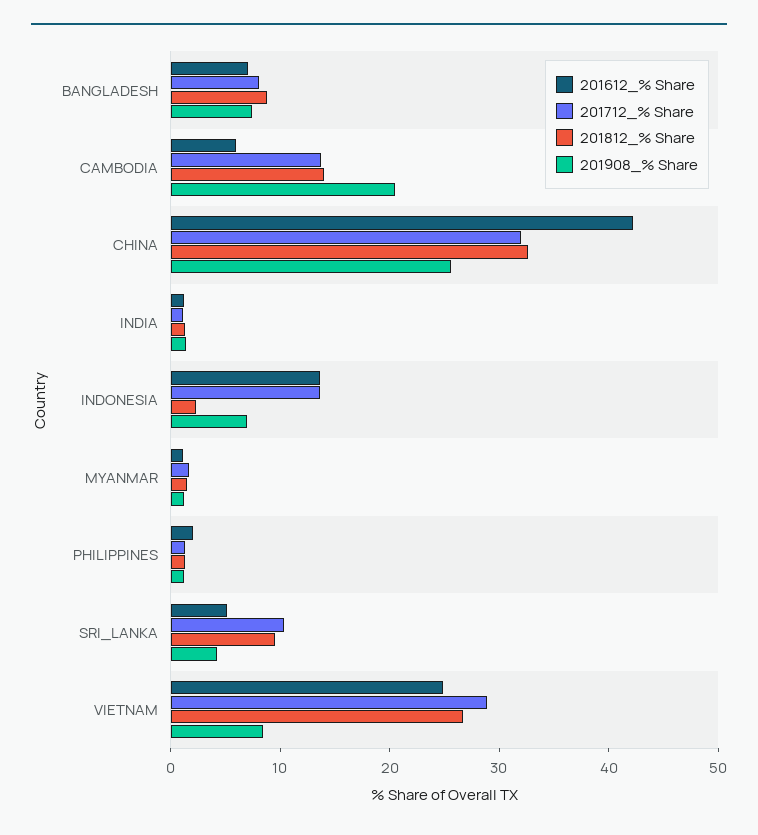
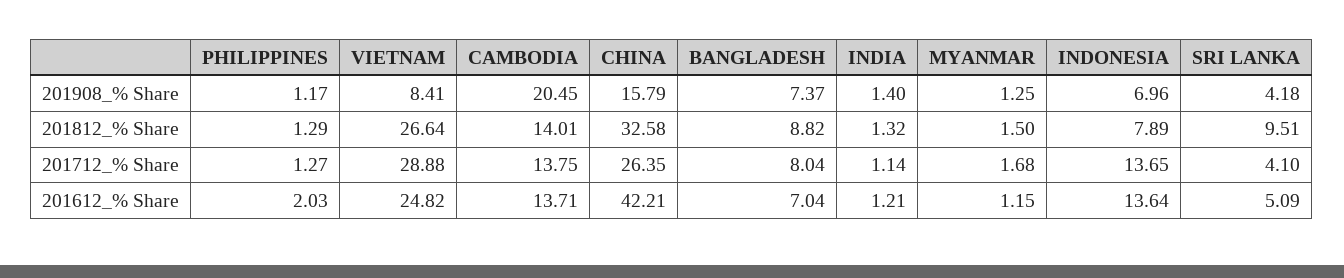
201612_% Share, CAMBODIA: 6 -> 13.71
201712_% Share, CHINA: 32 -> 26.35
201908_% Share, CHINA: 26 -> 15.79
201812_% Share, INDONESIA: 2 -> 7.89
201712_% Share, SRI_LANKA: 10 -> 4.1

